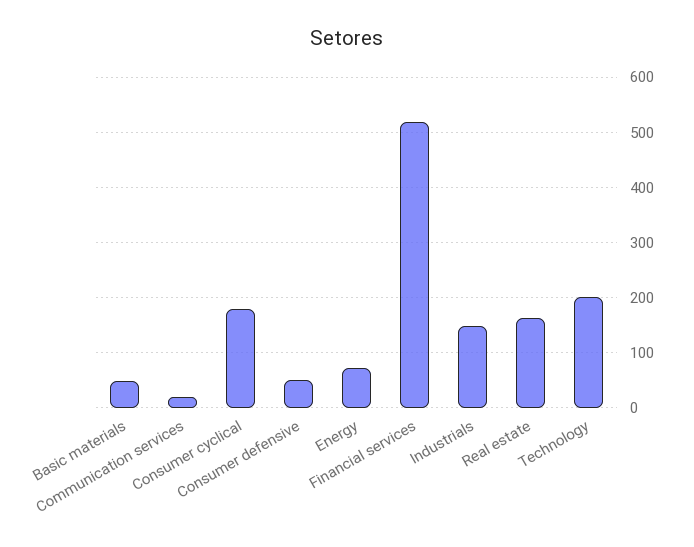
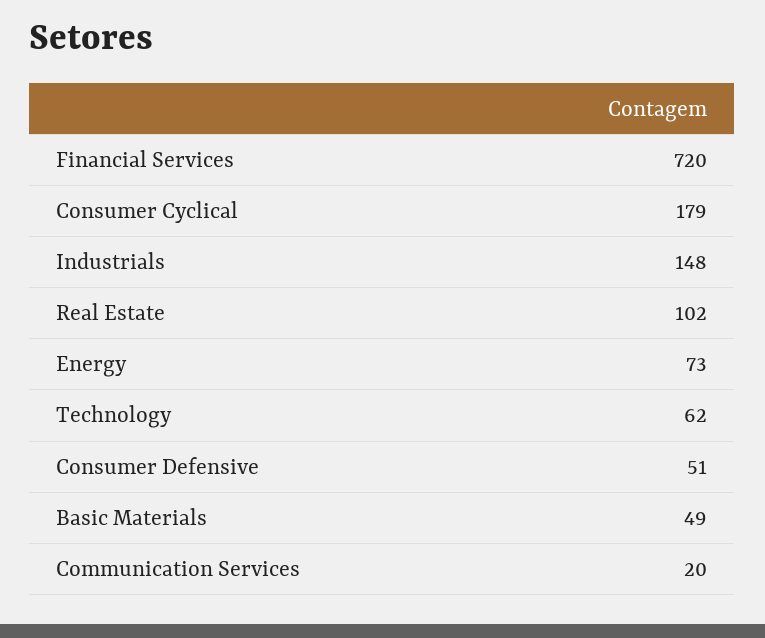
Financial services: 520 -> 720
Real estate: 160 -> 102
Technology: 200 -> 62

